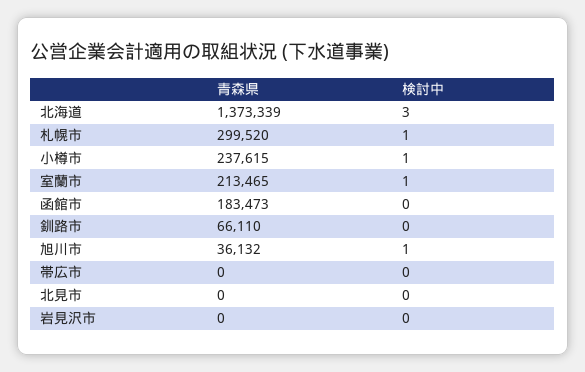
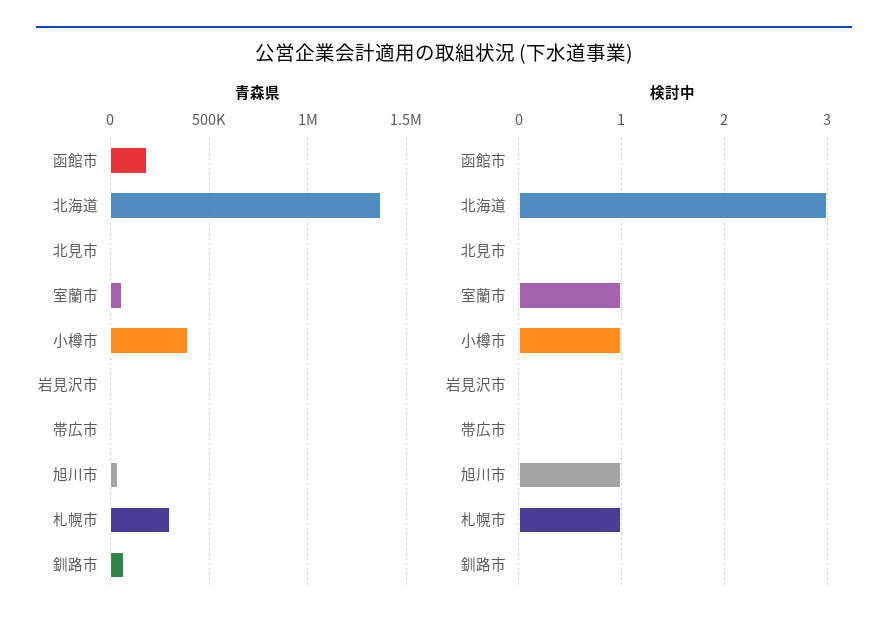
青森県, 小樽市: 237615 -> 400000
青森県, 室蘭市: 213465 -> 50000

